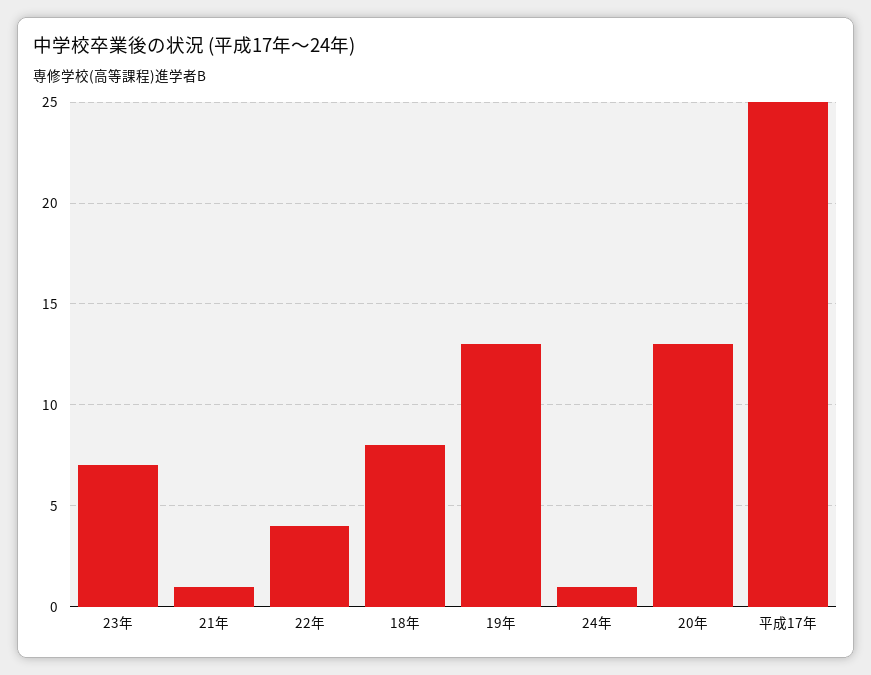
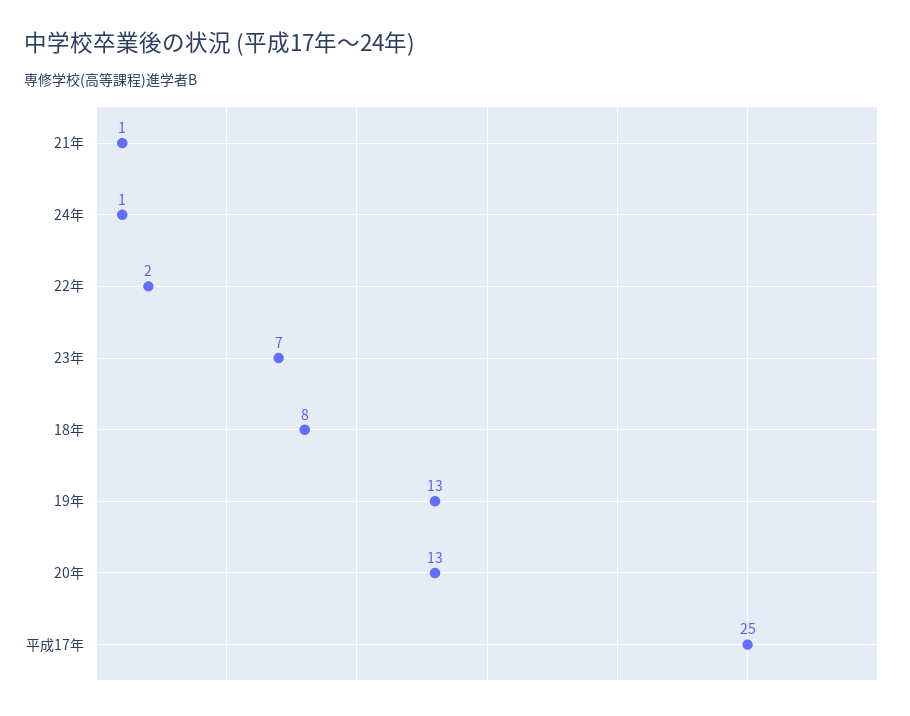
22年: 4 -> 2

